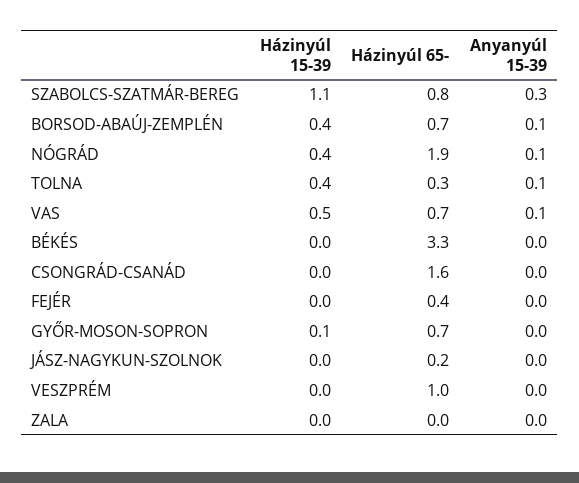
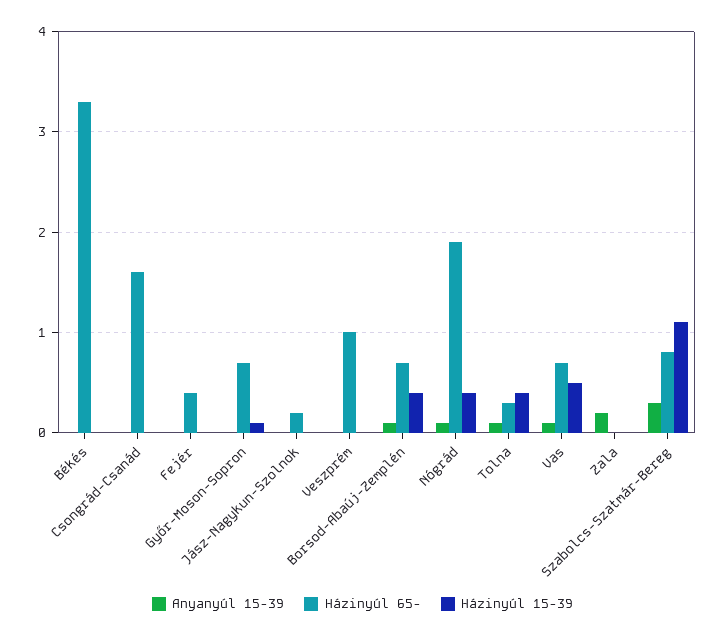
Anyanyúl 15-39, ZALA: 0 -> 0.2

